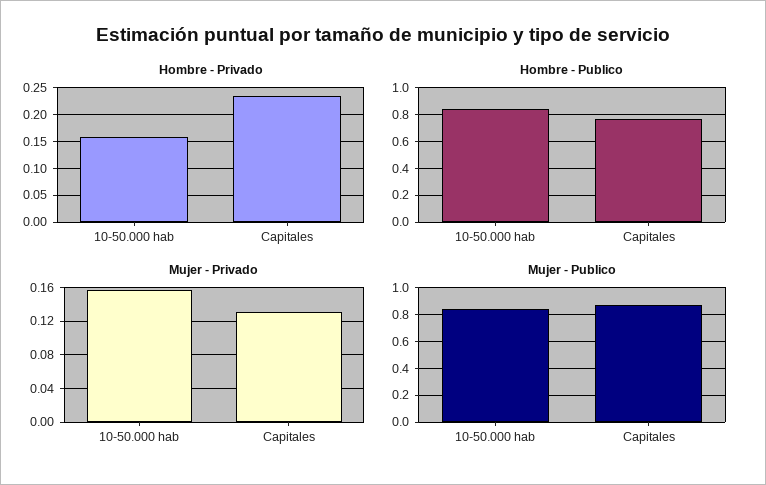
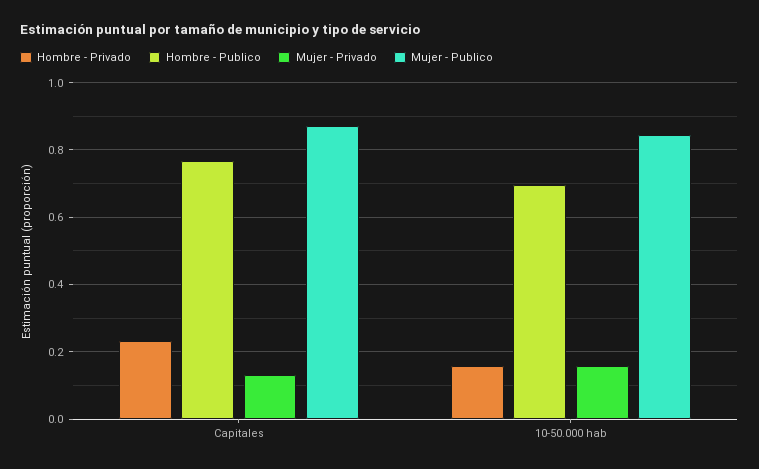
Hombre - Publico, 10-50.000 hab: 0.85 -> 0.7

